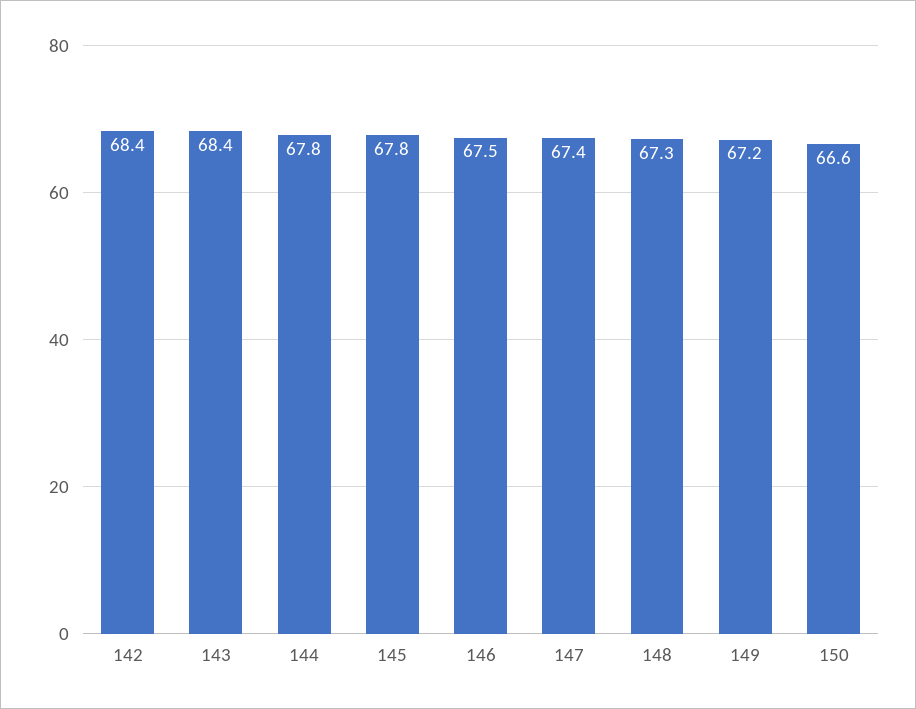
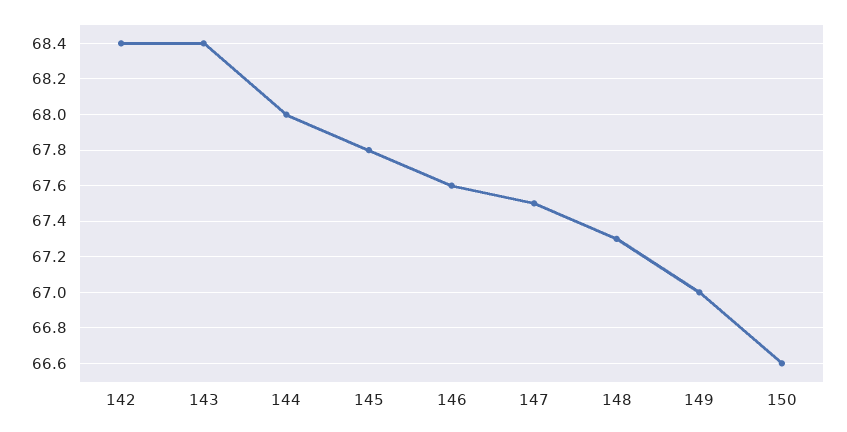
144: 67.8 -> 68
146: 67.5 -> 67.6
147: 67.4 -> 67.5
149: 67.2 -> 67

